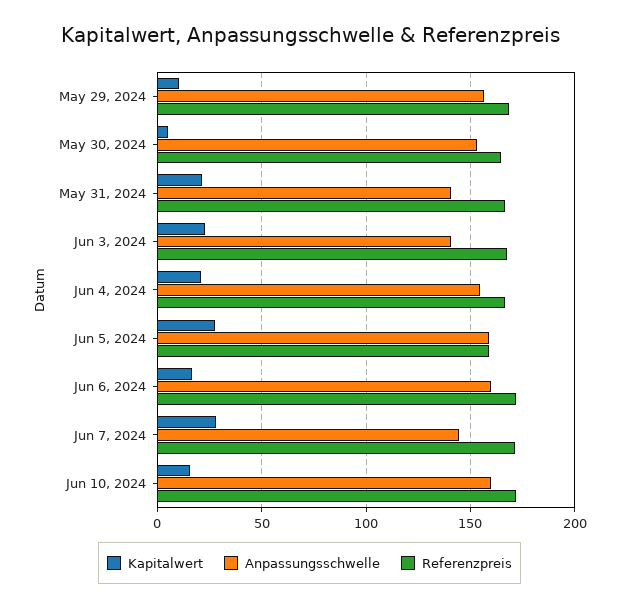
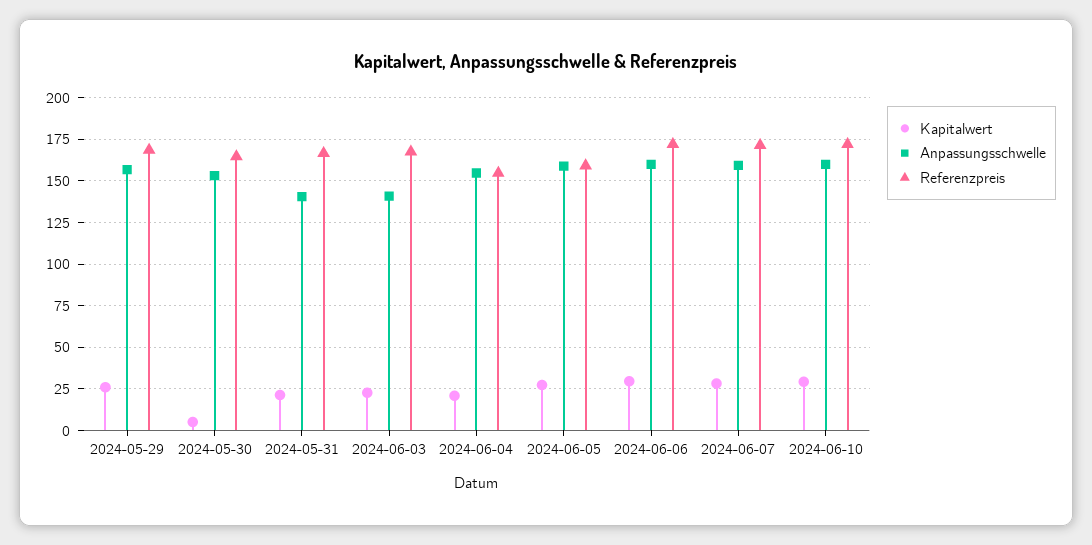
Kapitalwert, May 29, 2024: 10 -> 25
Referenzpreis, Jun 4, 2024: 165 -> 155
Kapitalwert, Jun 6, 2024: 15 -> 30
Anpassungsschwelle, Jun 7, 2024: 145 -> 160
Kapitalwert, Jun 10, 2024: 15 -> 30

